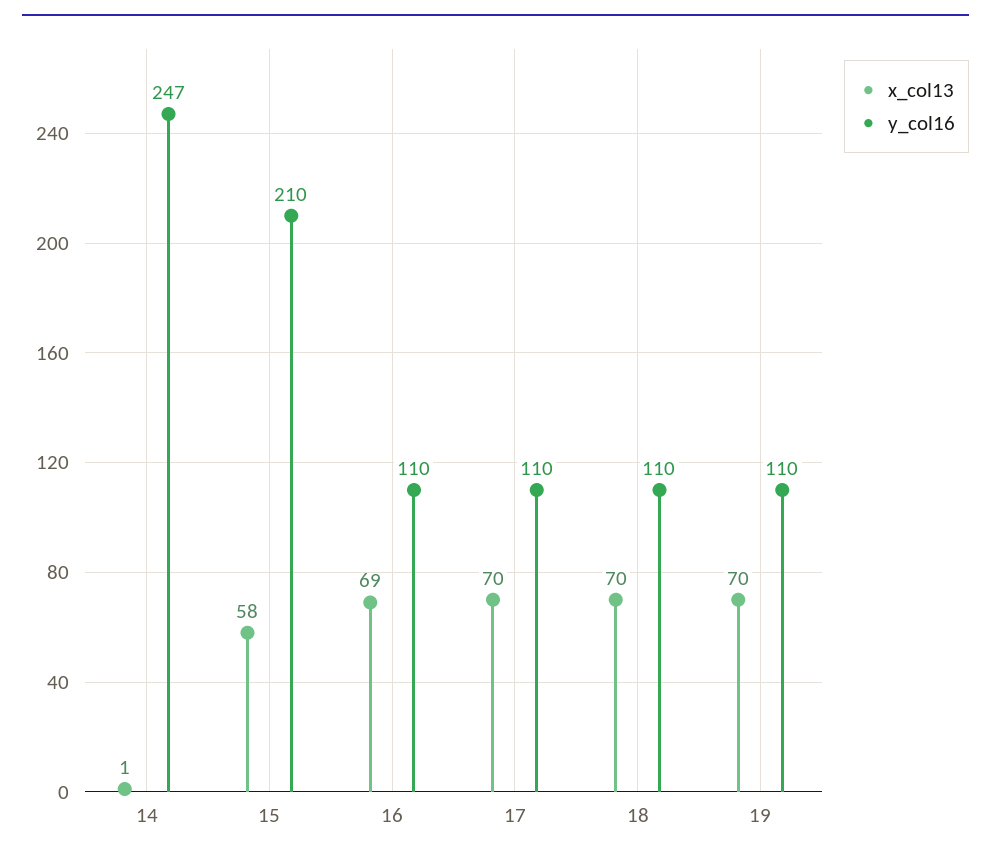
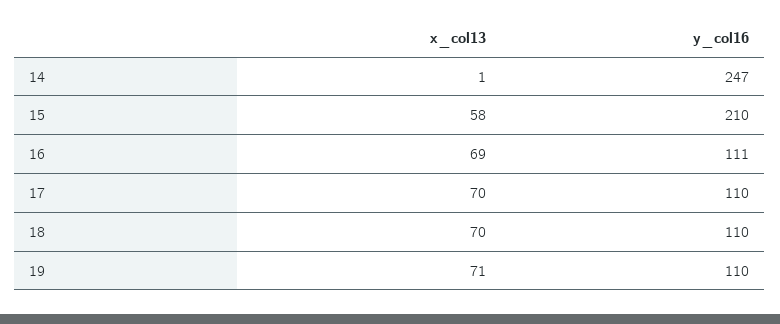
y_col16, 16: 110 -> 111
x_col13, 19: 70 -> 71

